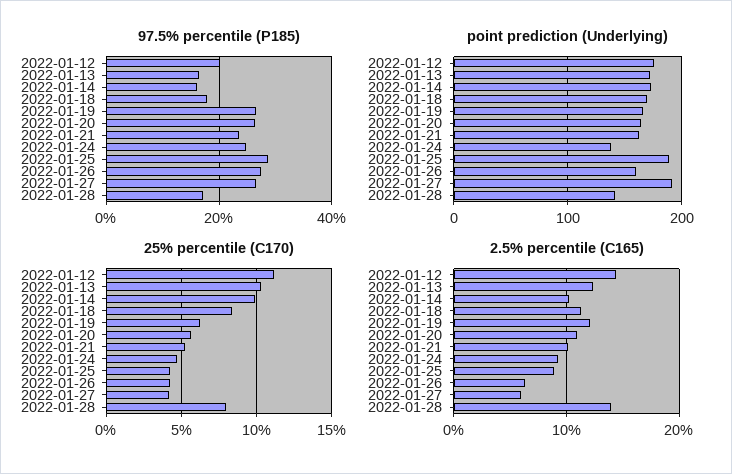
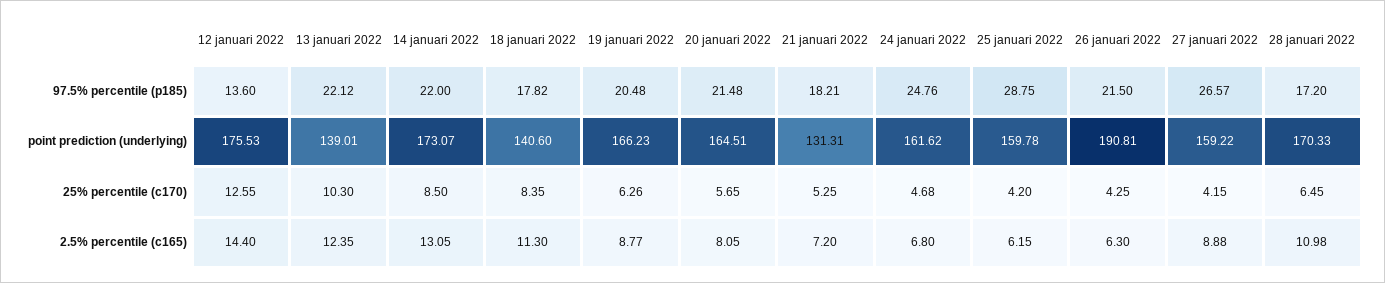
97.5% percentile (P185), 2022-01-12: 20 -> 13.6
97.5% percentile (P185), 2022-01-13: 16 -> 22.12
97.5% percentile (P185), 2022-01-14: 16 -> 22
97.5% percentile (P185), 2022-01-19: 26 -> 20.48
97.5% percentile (P185), 2022-01-20: 26 -> 21.48
97.5% percentile (P185), 2022-01-21: 24 -> 18.21
97.5% percentile (P185), 2022-01-26: 28 -> 21.5
point prediction (Underlying), 2022-01-13: 170 -> 139.01
point prediction (Underlying), 2022-01-18: 170 -> 140.6
point prediction (Underlying), 2022-01-21: 160 -> 131.31
point prediction (Underlying), 2022-01-24: 140 -> 161.62
point prediction (Underlying), 2022-01-25: 190 -> 159.78
point prediction (Underlying), 2022-01-26: 160 -> 190.81
point prediction (Underlying), 2022-01-27: 190 -> 159.22
point prediction (Underlying), 2022-01-28: 140 -> 170.33
25% percentile (C170), 2022-01-12: 11 -> 12.55
25% percentile (C170), 2022-01-14: 10 -> 8.5
25% percentile (C170), 2022-01-28: 8 -> 6.45
2.5% percentile (C165), 2022-01-14: 10 -> 13.05
2.5% percentile (C165), 2022-01-19: 12 -> 8.77
2.5% percentile (C165), 2022-01-20: 11 -> 8.05
2.5% percentile (C165), 2022-01-21: 10 -> 7.2
2.5% percentile (C165), 2022-01-24: 9 -> 6.8
2.5% percentile (C165), 2022-01-25: 9 -> 6.15
2.5% percentile (C165), 2022-01-27: 6 -> 8.88
2.5% percentile (C165), 2022-01-28: 14 -> 10.98

